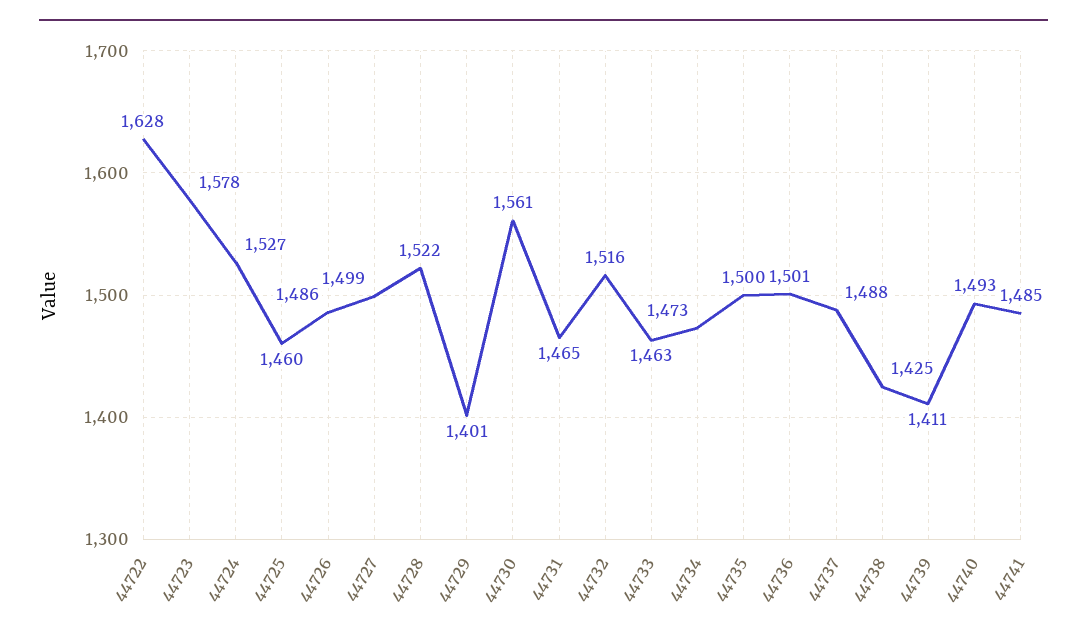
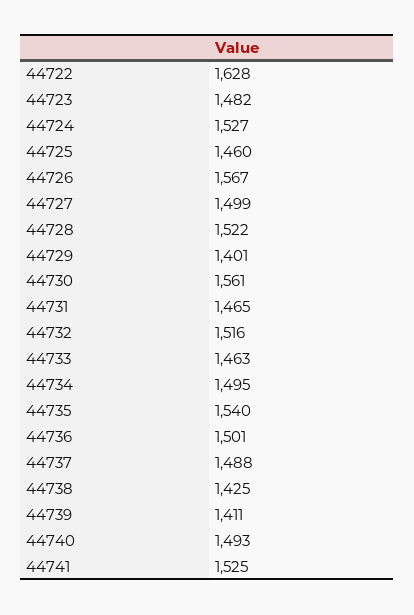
44723: 1578 -> 1482
44726: 1486 -> 1567
44734: 1473 -> 1495
44735: 1500 -> 1540
44741: 1485 -> 1525

